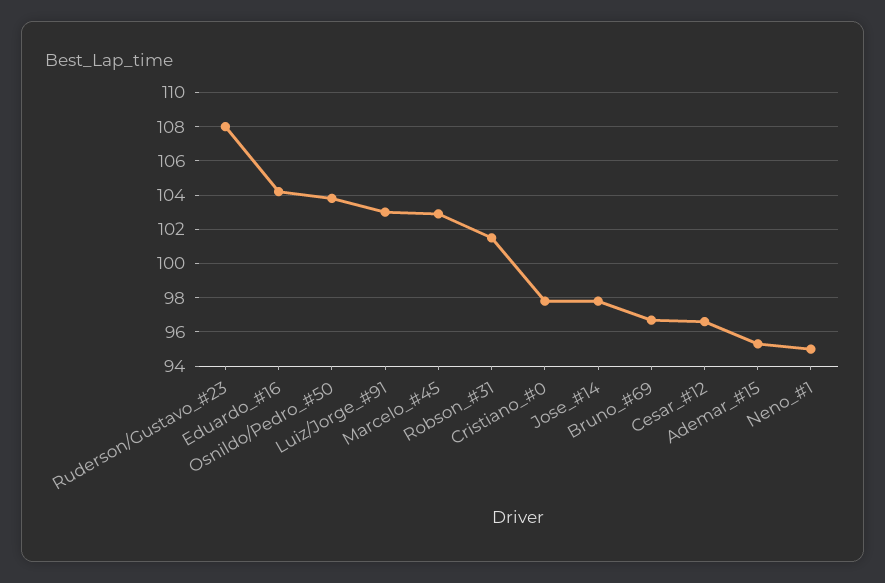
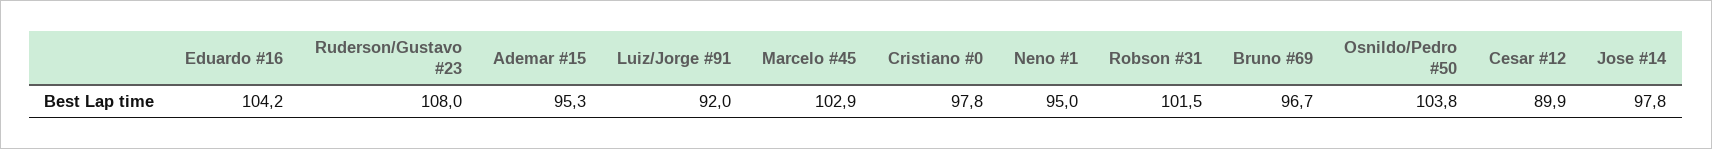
Luiz/Jorge_#91: 103 -> 92
Cesar_#12: 96.5 -> 89.9

